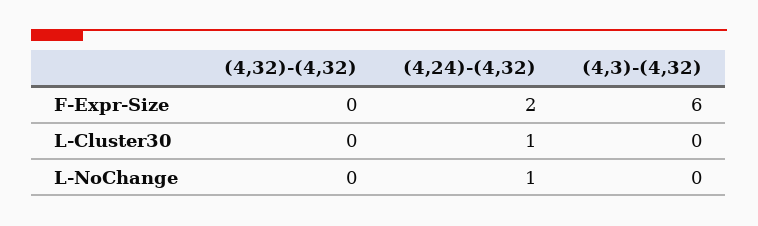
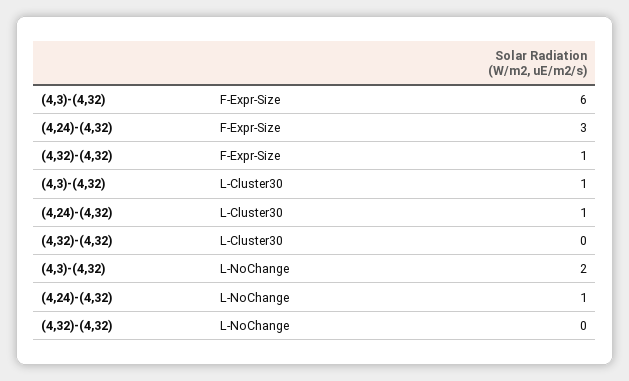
(4,32)-(4,32), F-Expr-Size: 0 -> 1
(4,24)-(4,32), F-Expr-Size: 2 -> 3
(4,3)-(4,32), L-Cluster30: 0 -> 1
(4,3)-(4,32), L-NoChange: 0 -> 2

